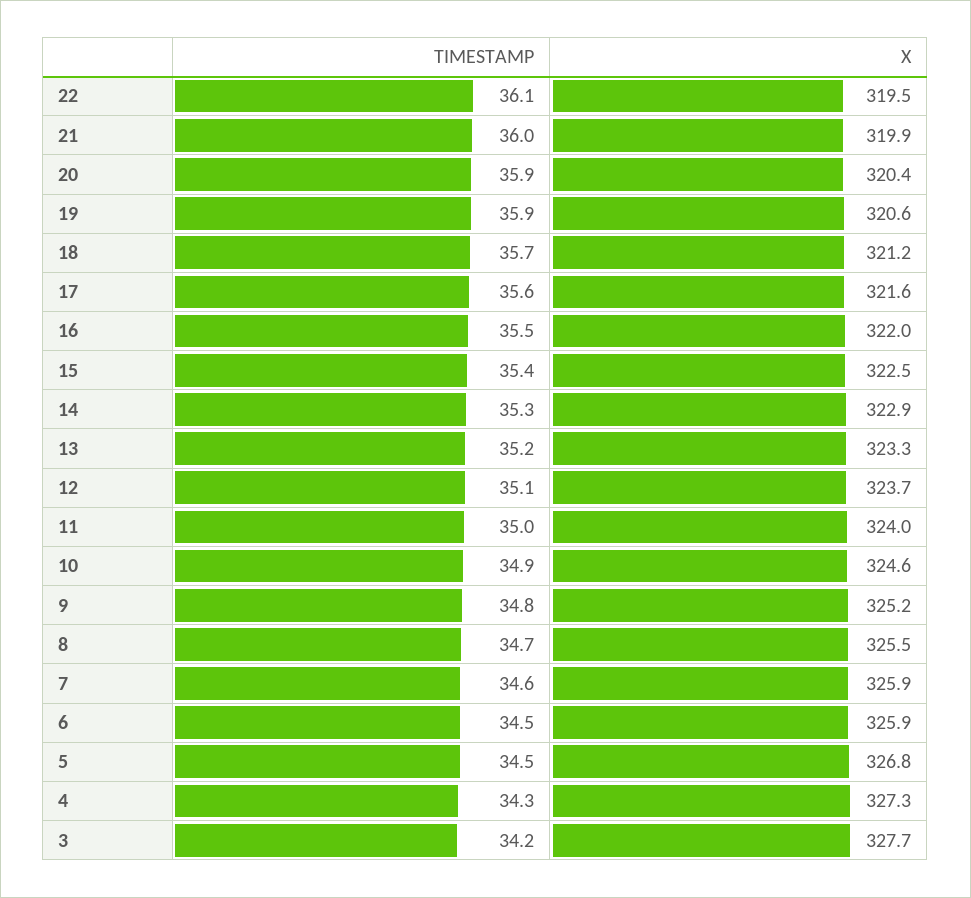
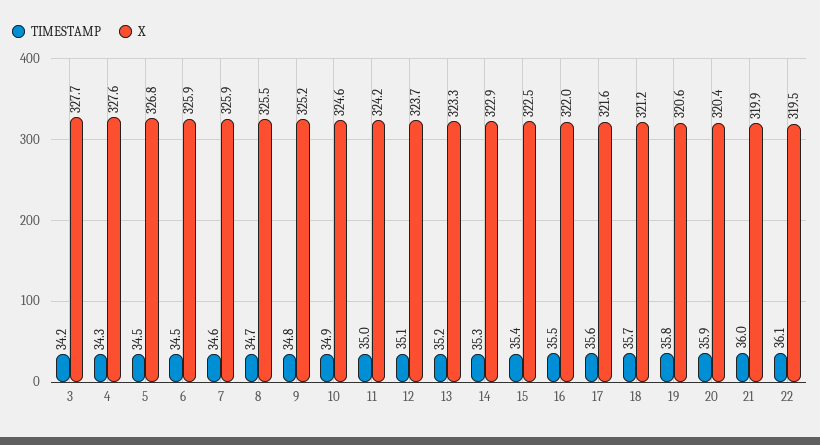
TIMESTAMP, 19: 35.9 -> 35.8
X, 11: 324 -> 324.2
X, 4: 327.3 -> 327.6

